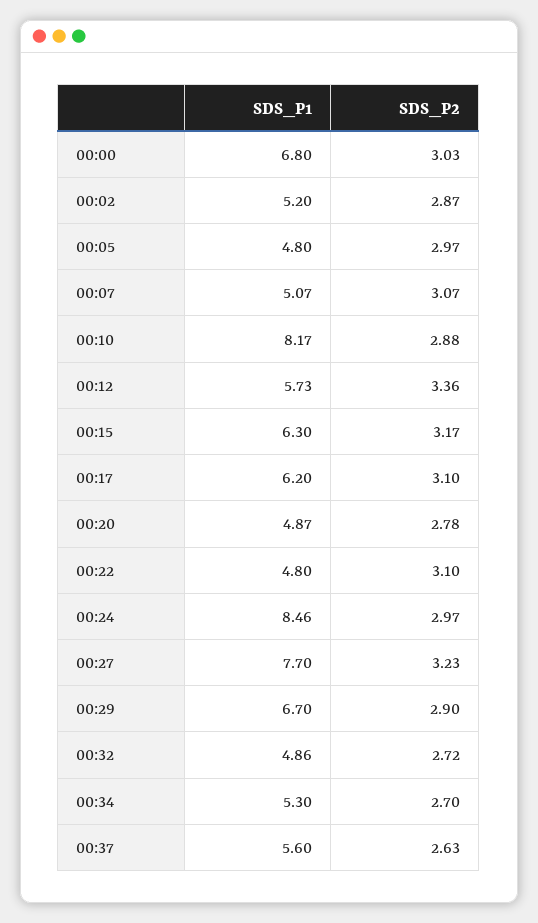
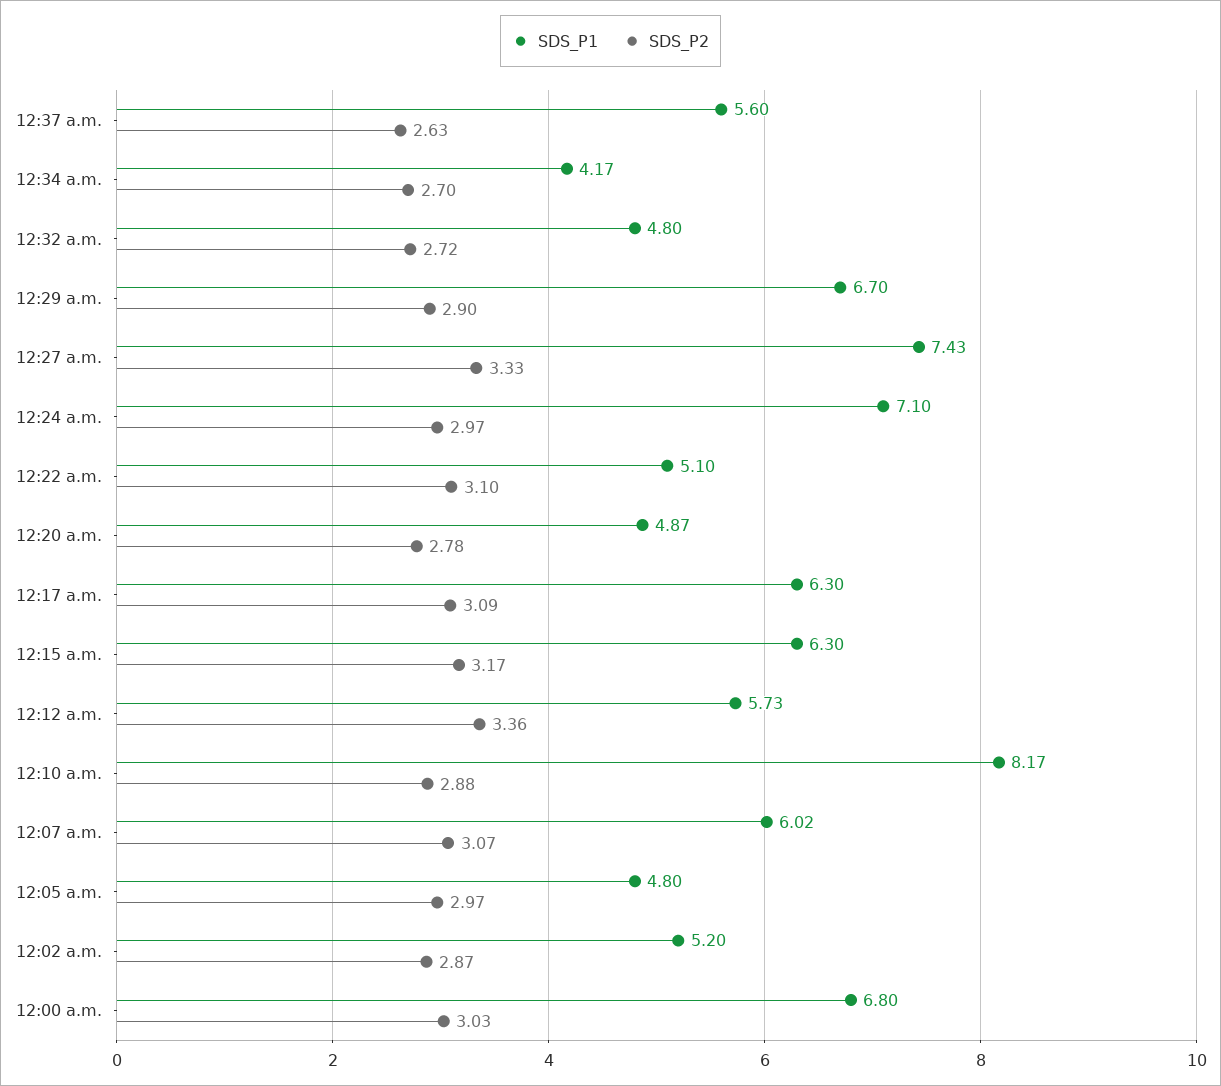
SDS_P1, 00:07: 5.07 -> 6.02
SDS_P1, 00:17: 6.2 -> 6.3
SDS_P2, 00:17: 3.1 -> 3.09
SDS_P1, 00:22: 4.8 -> 5.1
SDS_P1, 00:24: 8.46 -> 7.1
SDS_P1, 00:27: 7.7 -> 7.43
SDS_P2, 00:27: 3.23 -> 3.33
SDS_P1, 00:32: 4.86 -> 4.8
SDS_P1, 00:34: 5.3 -> 4.17

